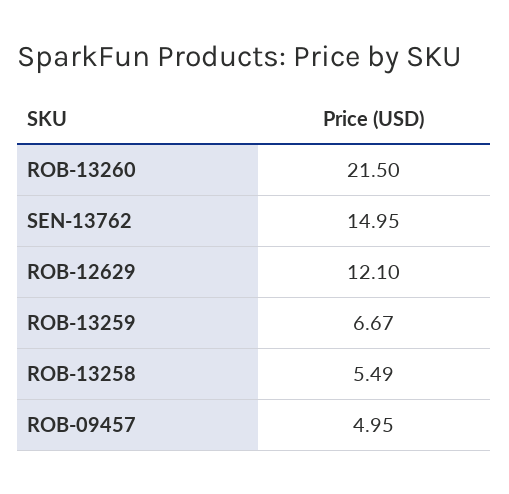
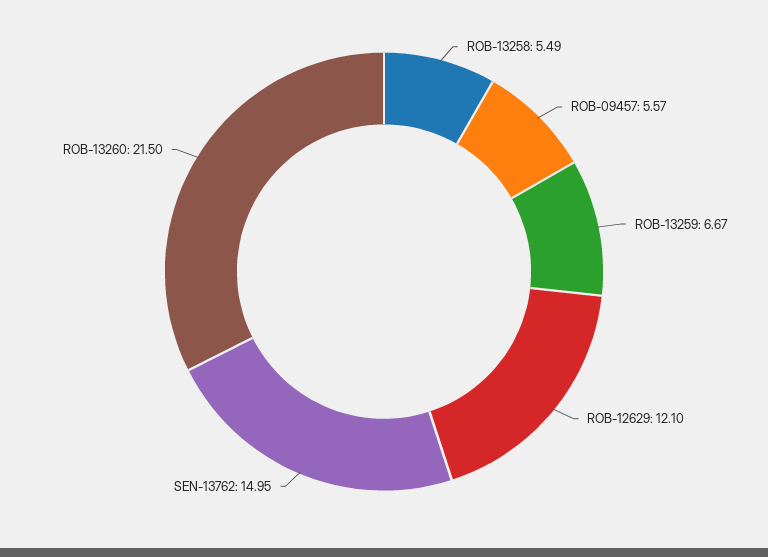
ROB-09457: 4.95 -> 5.57

